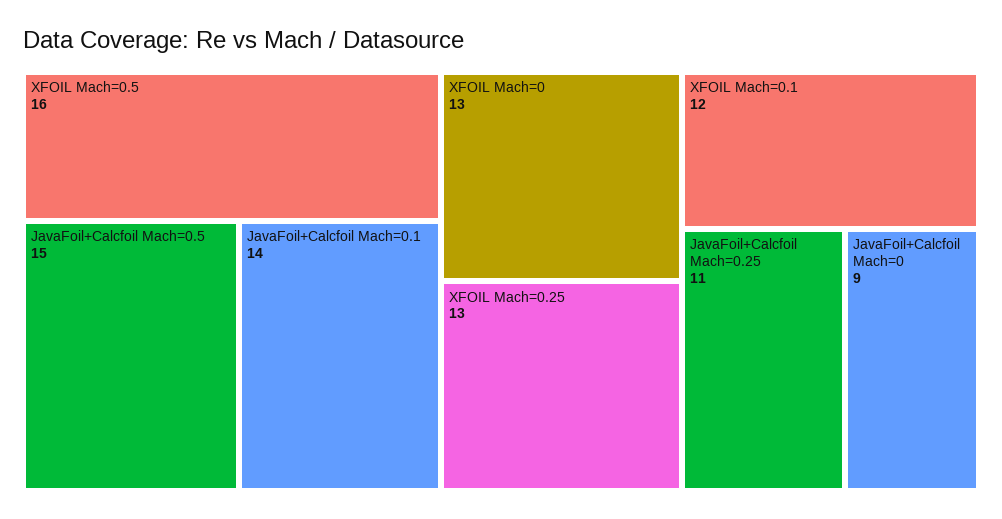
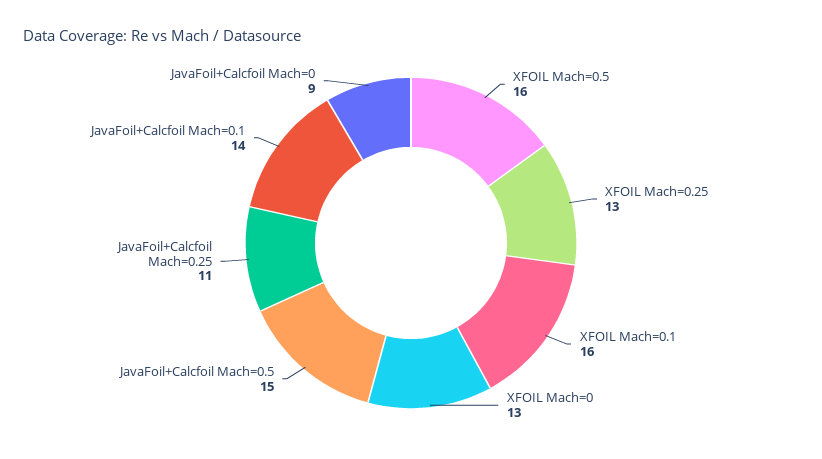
XFOIL Mach=0.1: 12 -> 16

